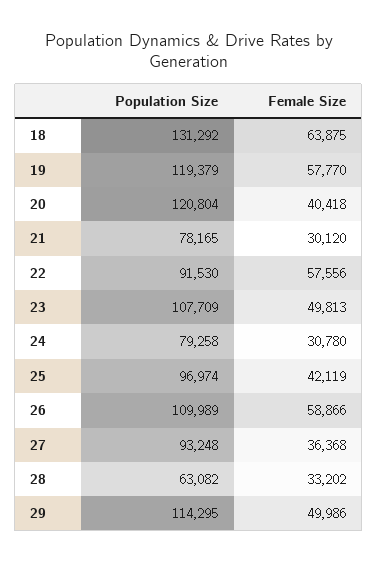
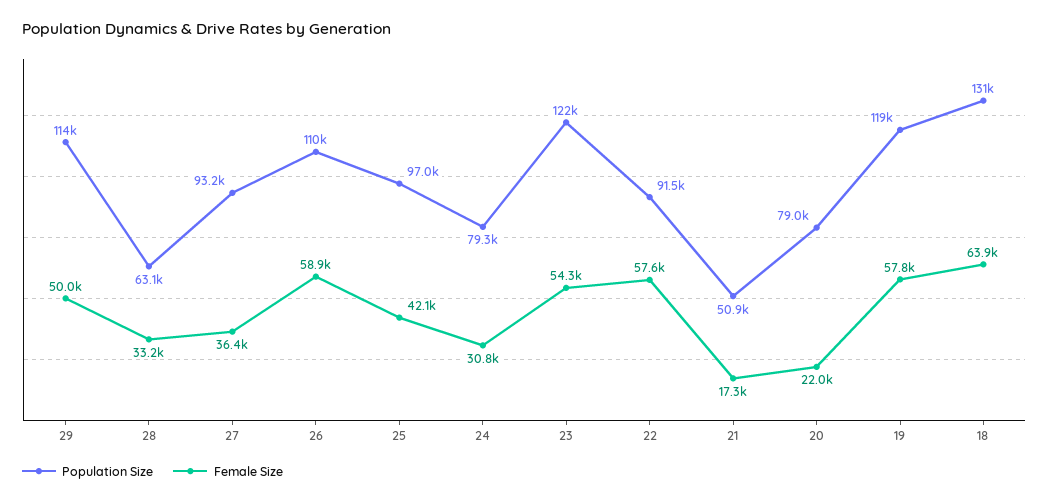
Population Size, 20: 120804 -> 79000
Female Size, 20: 40418 -> 22000
Population Size, 21: 78165 -> 50900
Female Size, 21: 30120 -> 17300
Population Size, 23: 107709 -> 122000
Female Size, 23: 49813 -> 54300

